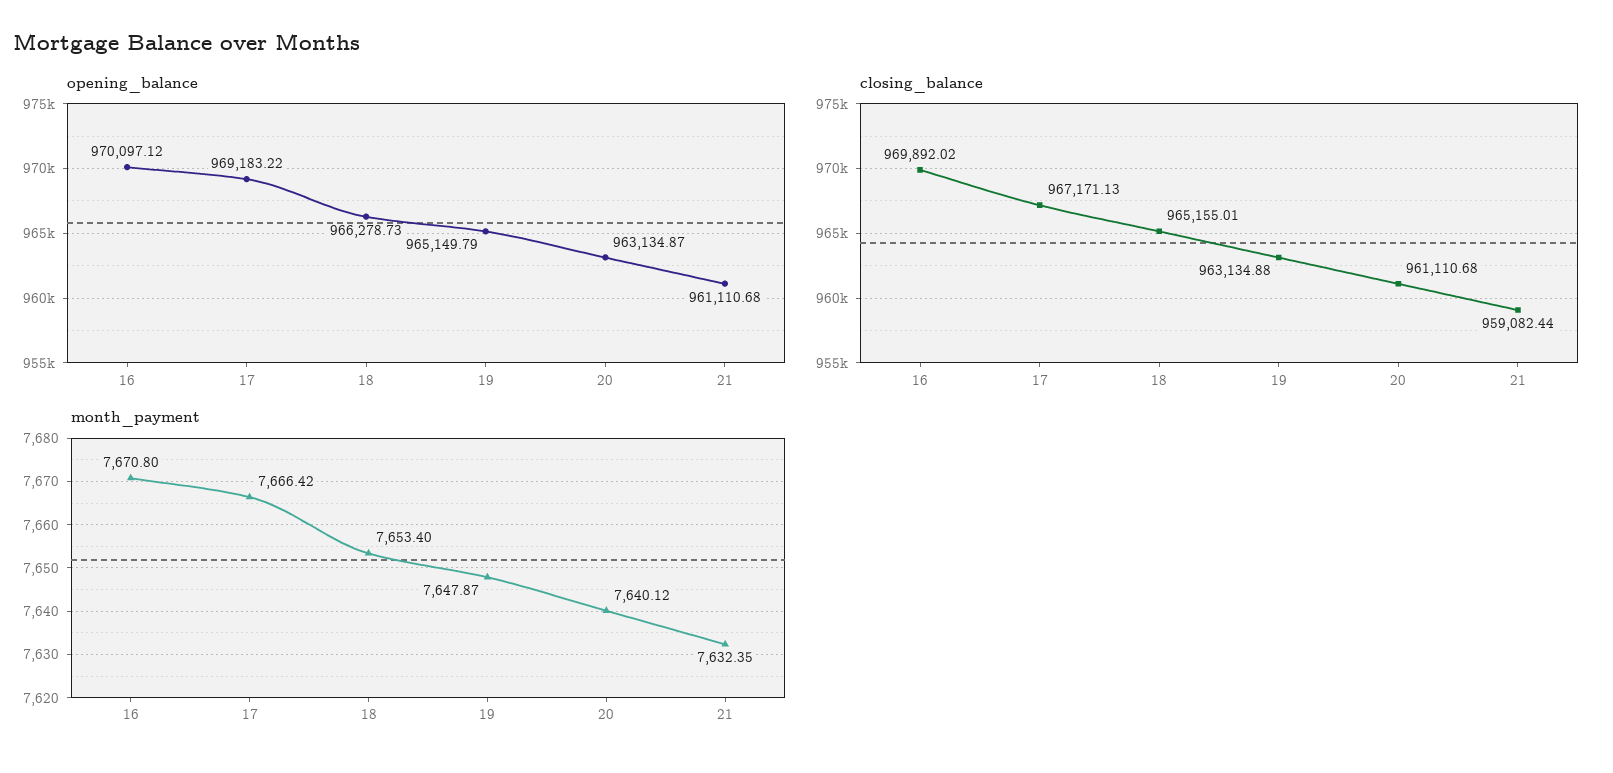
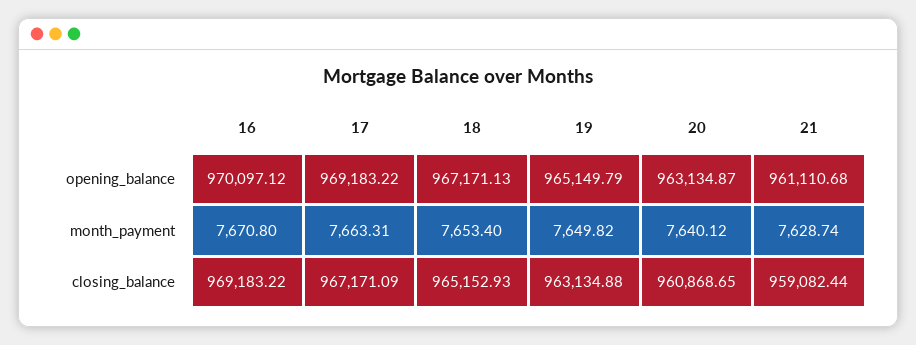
opening_balance, 18: 966278.73 -> 967171.13
closing_balance, 16: 969892.02 -> 969183.22
closing_balance, 17: 967171.13 -> 967171.09
closing_balance, 18: 965155.01 -> 965152.93
closing_balance, 20: 961110.68 -> 960868.65
month_payment, 17: 7666.42 -> 7663.31
month_payment, 19: 7647.87 -> 7649.82
month_payment, 21: 7632.35 -> 7628.74

